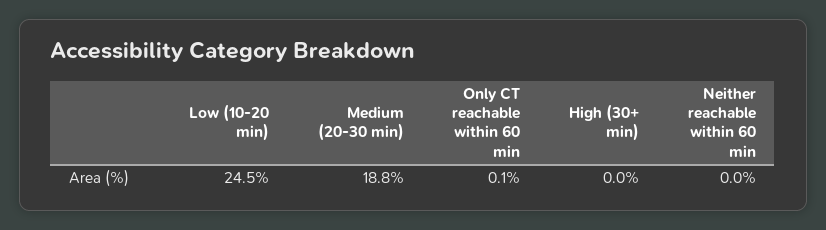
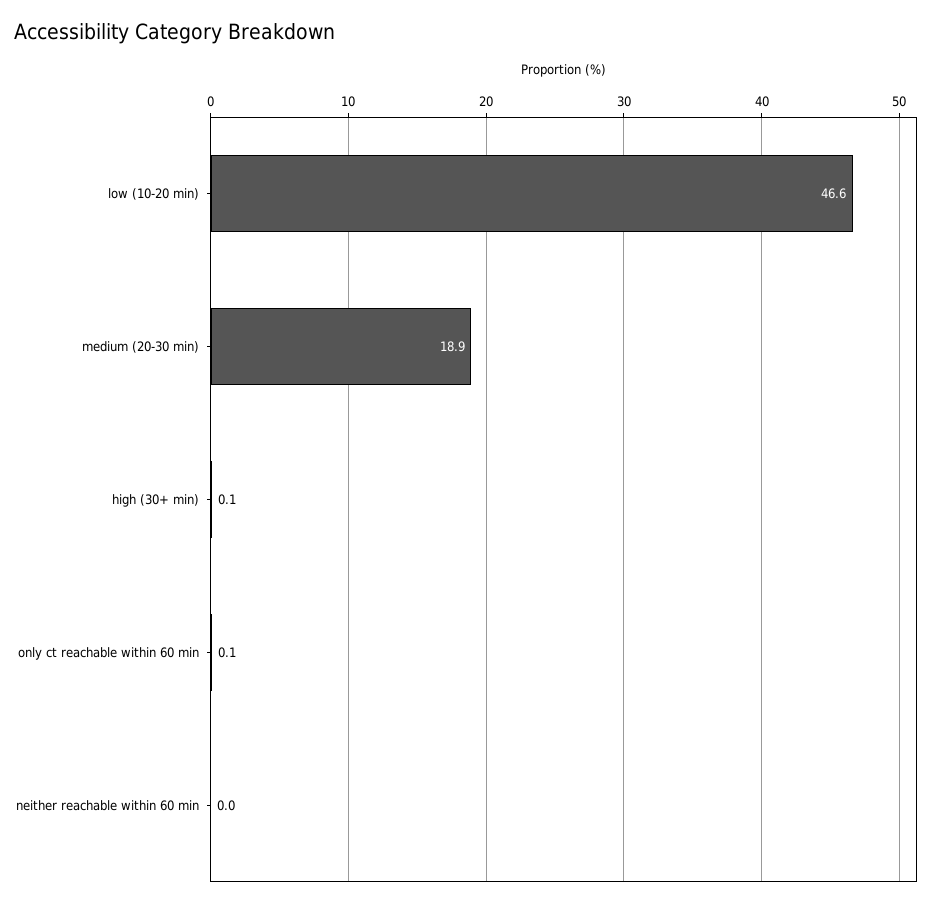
Low (10-20 min): 24.5 -> 46.6
Medium (20-30 min): 18.8 -> 18.9
High (30+ min): 0 -> 0.1

